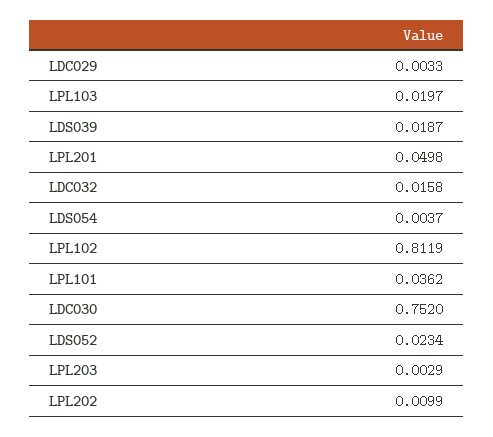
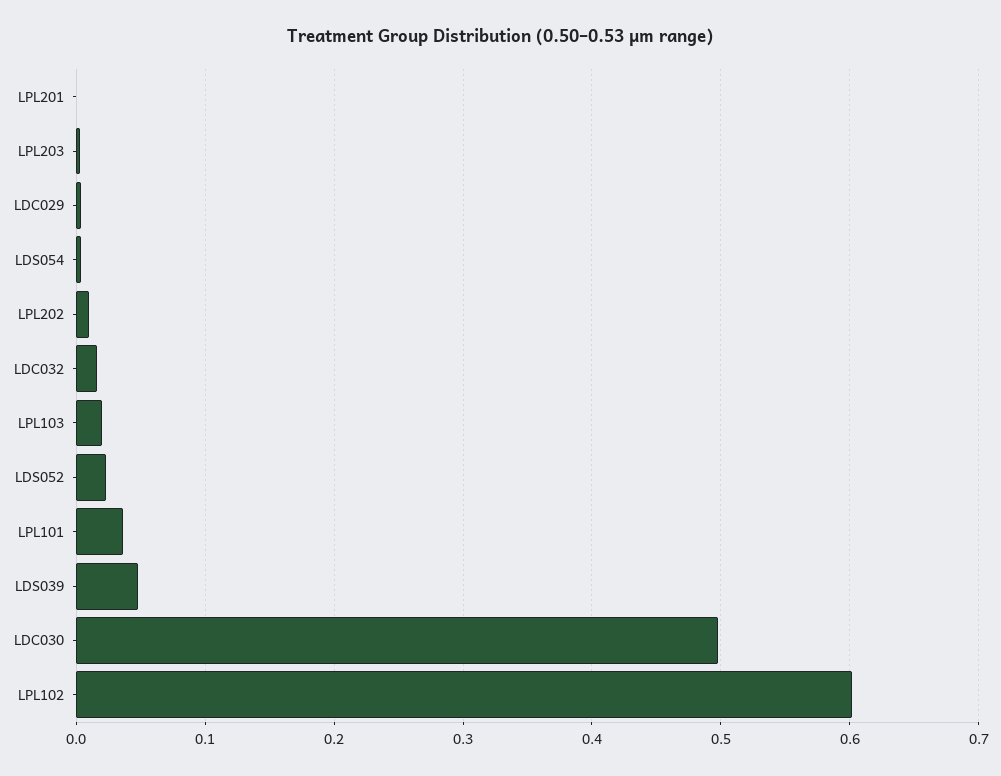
LDS039: 0.0187 -> 0.05
LPL201: 0.0498 -> 0
LPL102: 0.8119 -> 0.6
LDC030: 0.752 -> 0.5

